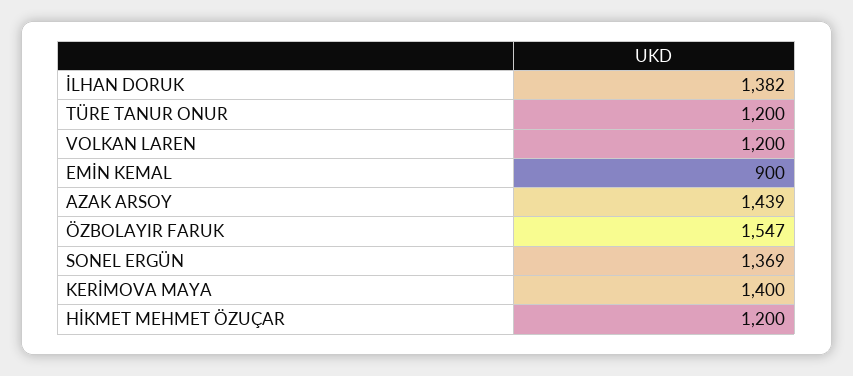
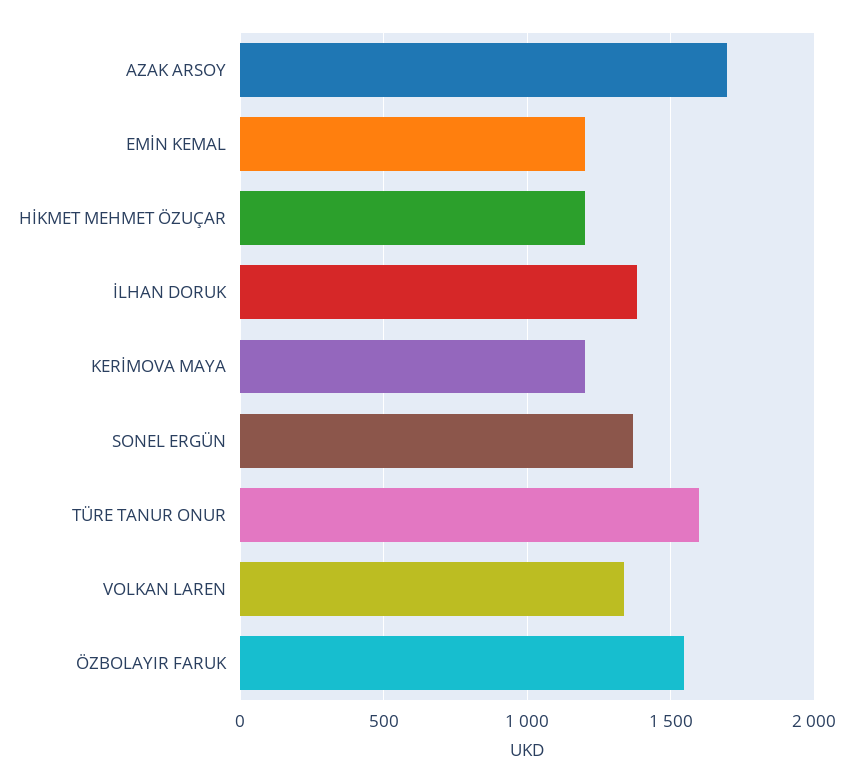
TÜRE TANUR ONUR: 1200 -> 1600
VOLKAN LAREN: 1200 -> 1350
EMİN KEMAL: 900 -> 1200
AZAK ARSOY: 1439 -> 1700
KERİMOVA MAYA: 1400 -> 1200

